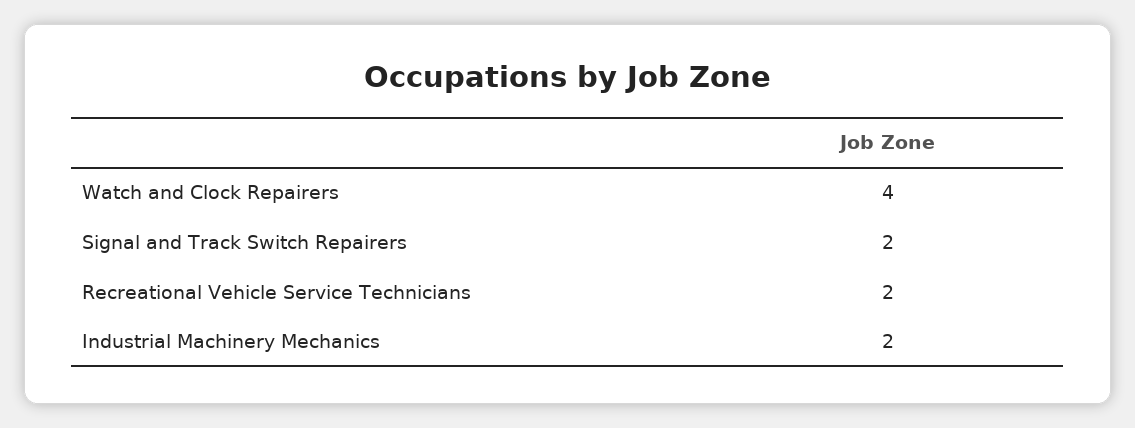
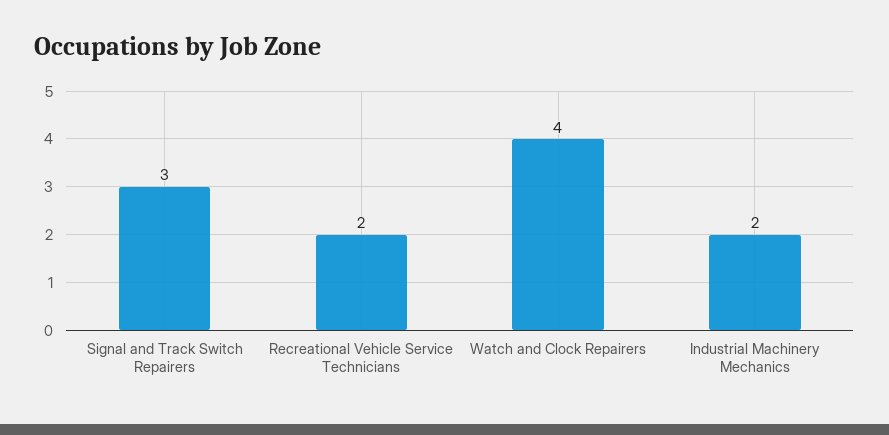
Signal and Track Switch Repairers: 2 -> 3

